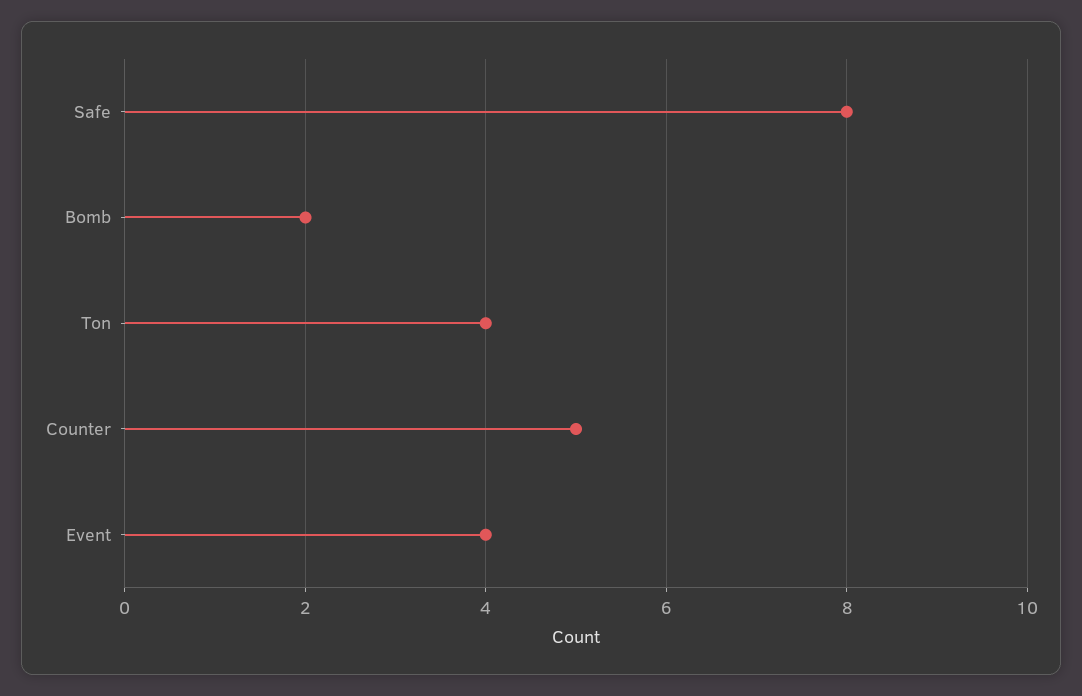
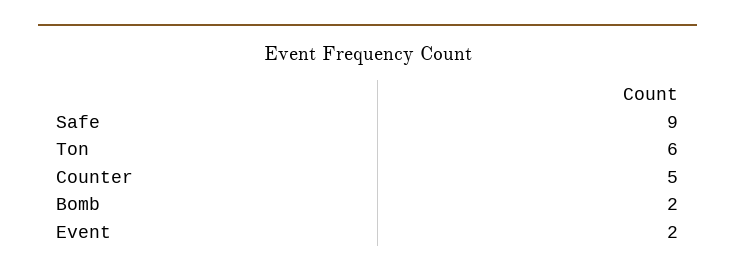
Safe: 8 -> 9
Ton: 4 -> 6
Event: 4 -> 2

